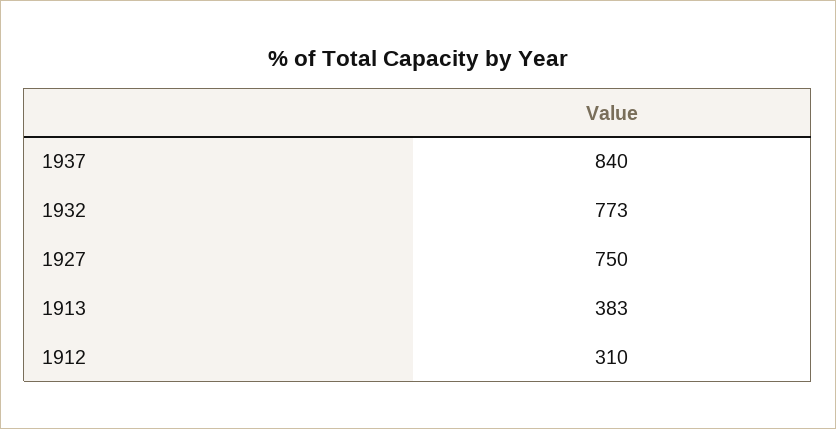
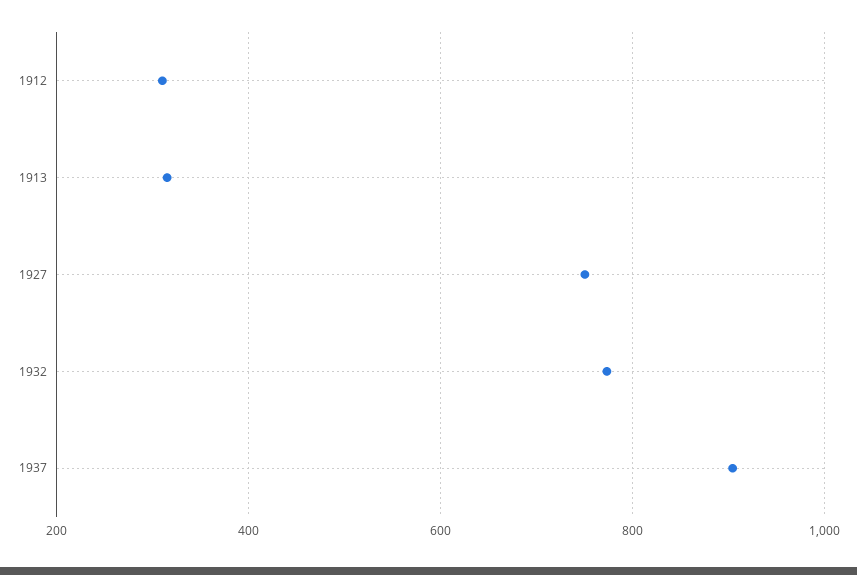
1937: 840 -> 900
1913: 383 -> 320

